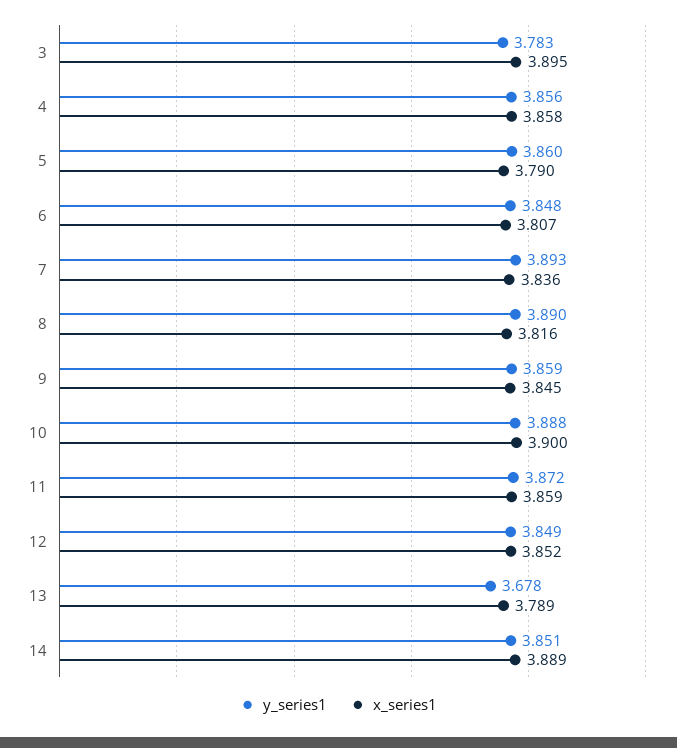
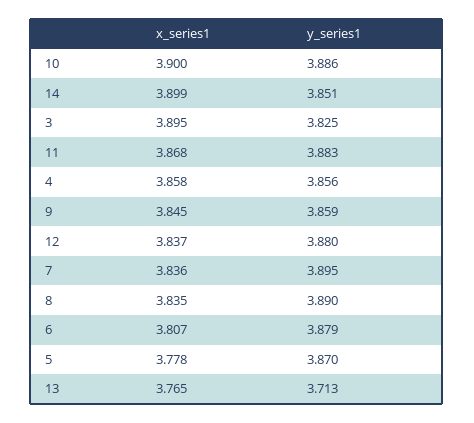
y_series1, 3: 3.783 -> 3.825
y_series1, 5: 3.86 -> 3.87
x_series1, 5: 3.79 -> 3.778
y_series1, 6: 3.848 -> 3.879
y_series1, 7: 3.893 -> 3.895
x_series1, 8: 3.816 -> 3.835
y_series1, 10: 3.888 -> 3.886
y_series1, 11: 3.872 -> 3.883
x_series1, 11: 3.859 -> 3.868
y_series1, 12: 3.849 -> 3.88
x_series1, 12: 3.852 -> 3.837
y_series1, 13: 3.678 -> 3.713
x_series1, 13: 3.789 -> 3.765
x_series1, 14: 3.889 -> 3.899

